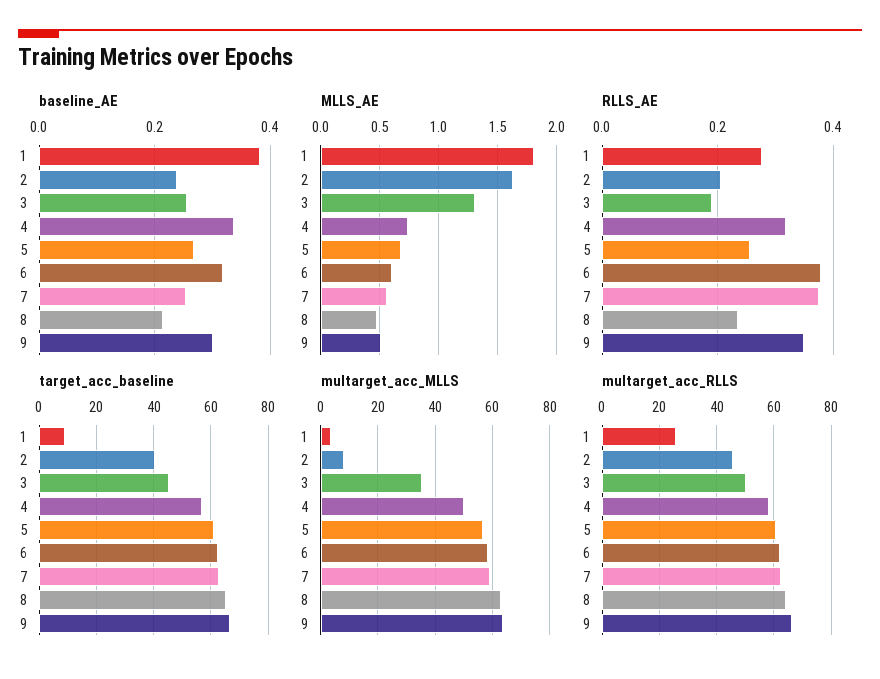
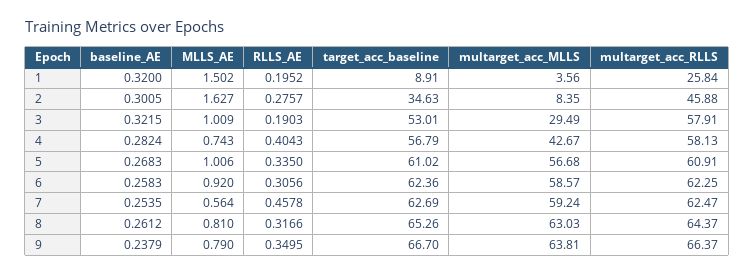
baseline_AE, 1: 0.38 -> 0.32
baseline_AE, 2: 0.24 -> 0.3005
baseline_AE, 3: 0.26 -> 0.3215
baseline_AE, 4: 0.34 -> 0.2824
baseline_AE, 6: 0.32 -> 0.2583
baseline_AE, 8: 0.22 -> 0.2612
baseline_AE, 9: 0.3 -> 0.2379
MLLS_AE, 1: 1.8 -> 1.502
MLLS_AE, 3: 1.3 -> 1.009
MLLS_AE, 5: 0.7 -> 1.006
MLLS_AE, 6: 0.6 -> 0.92
MLLS_AE, 8: 0.5 -> 0.81
MLLS_AE, 9: 0.5 -> 0.79
RLLS_AE, 1: 0.28 -> 0.1952
RLLS_AE, 2: 0.2 -> 0.2757
RLLS_AE, 4: 0.32 -> 0.4043
RLLS_AE, 5: 0.26 -> 0.335
RLLS_AE, 6: 0.38 -> 0.3056
RLLS_AE, 7: 0.38 -> 0.4578
RLLS_AE, 8: 0.24 -> 0.3166
target_acc_baseline, 2: 40 -> 34.63
target_acc_baseline, 3: 45 -> 53.01
multarget_acc_MLLS, 3: 35 -> 29.49
multarget_acc_MLLS, 4: 50 -> 42.67
multarget_acc_RLLS, 3: 50 -> 57.91

